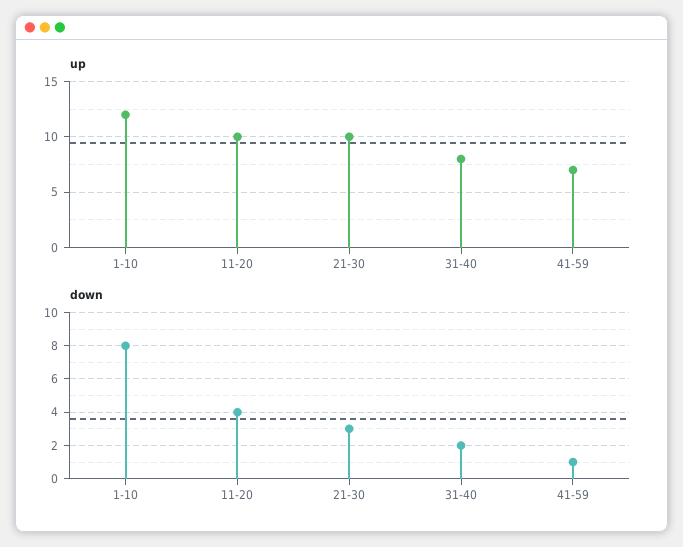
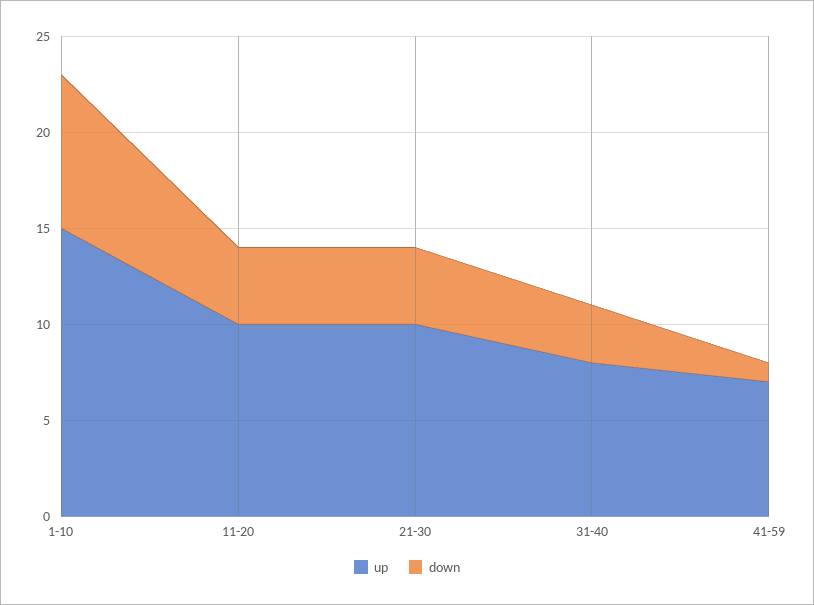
up, 1-10: 12 -> 15
down, 21-30: 3 -> 4
down, 31-40: 2 -> 3

